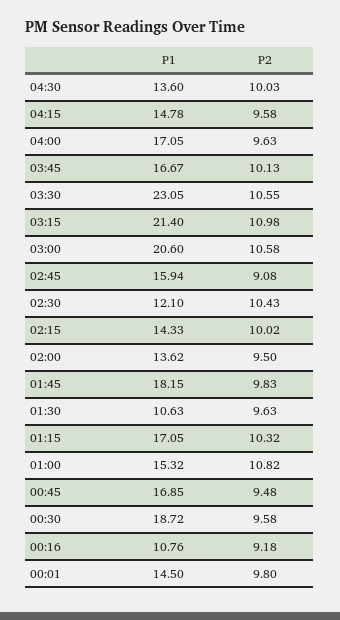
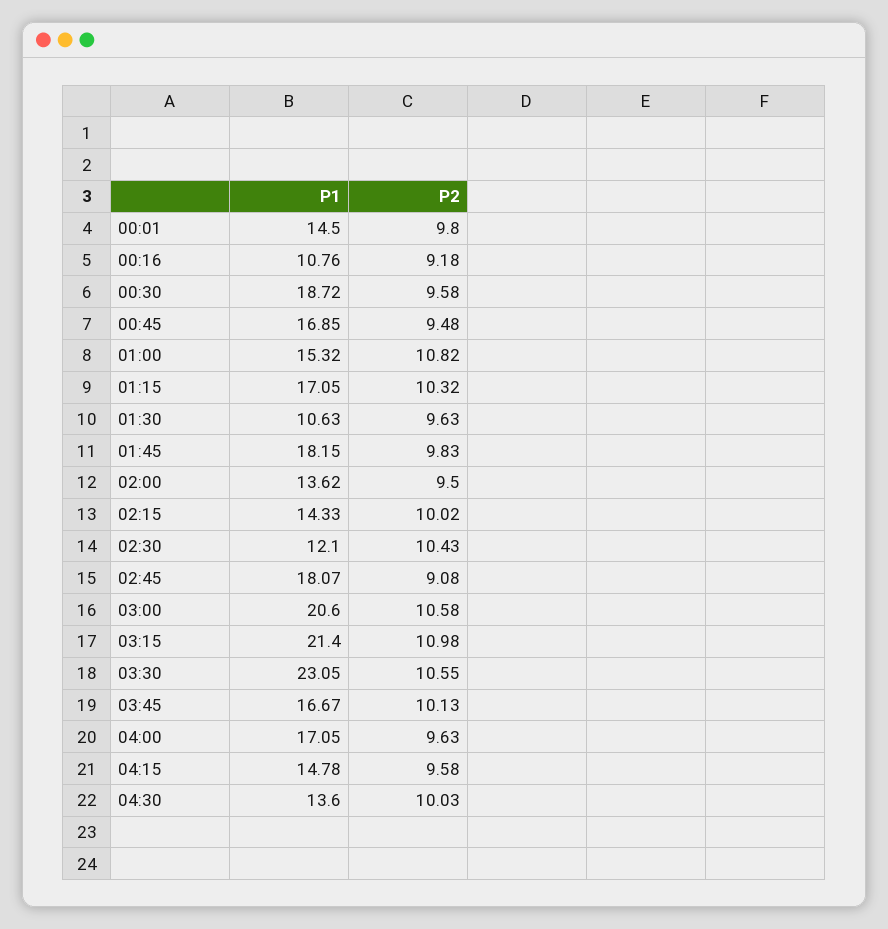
P1, 02:45: 15.94 -> 18.07

